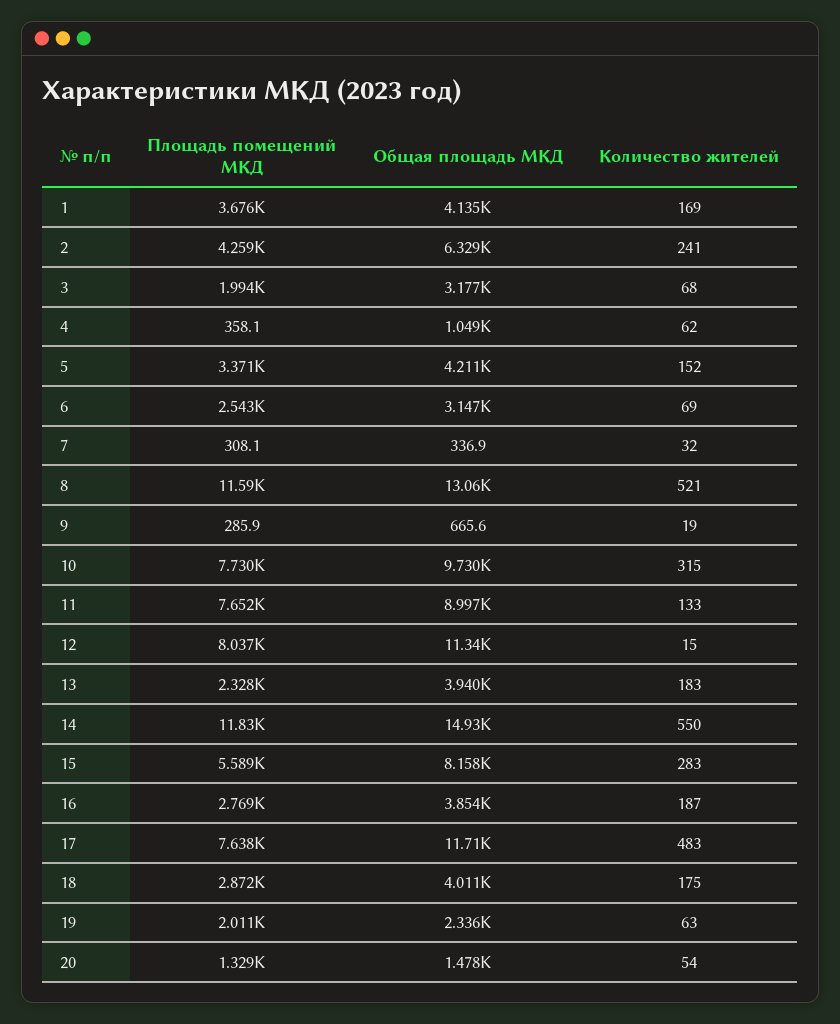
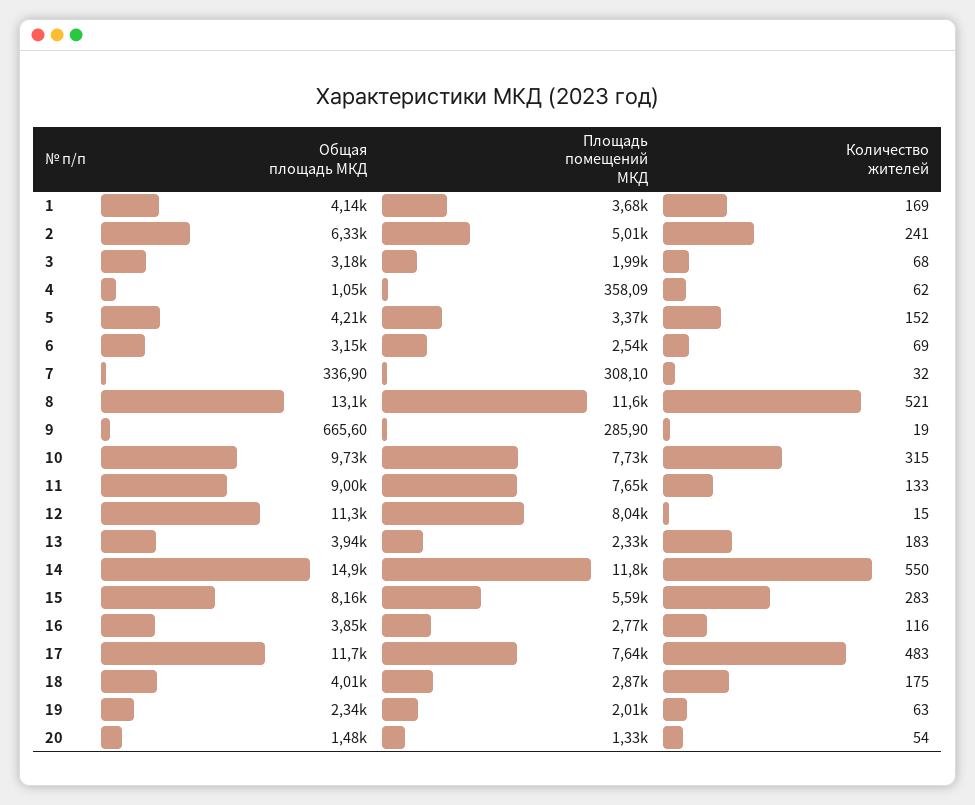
Площадь помещений МКД, 2: 4259 -> 5010
Количество жителей, 16: 187 -> 116

